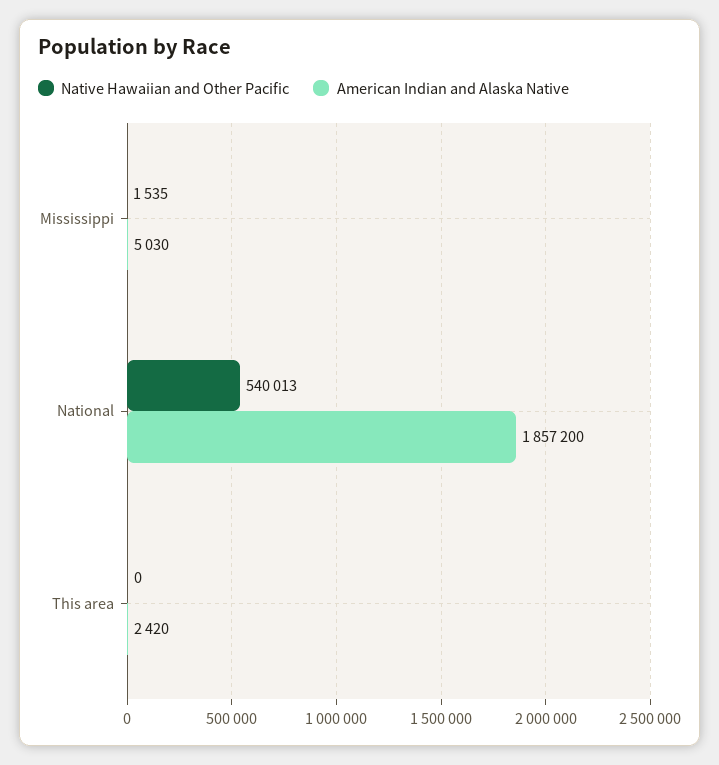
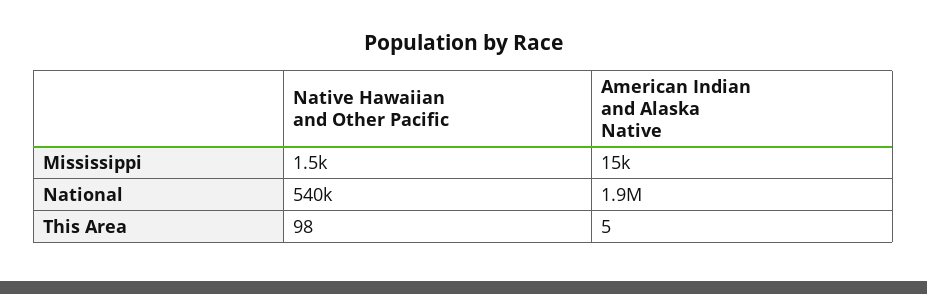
American Indian and Alaska Native, Mississippi: 5030 -> 15000
Native Hawaiian and Other Pacific, This area: 0 -> 98
American Indian and Alaska Native, This area: 2420 -> 5

